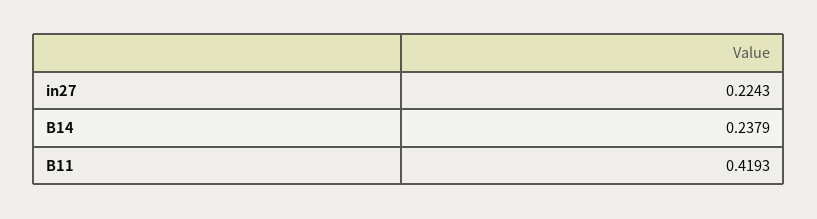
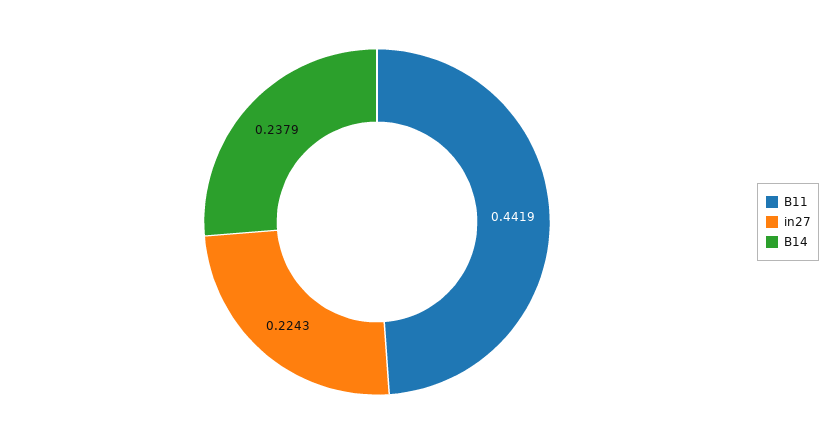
B11: 0.4193 -> 0.4419

